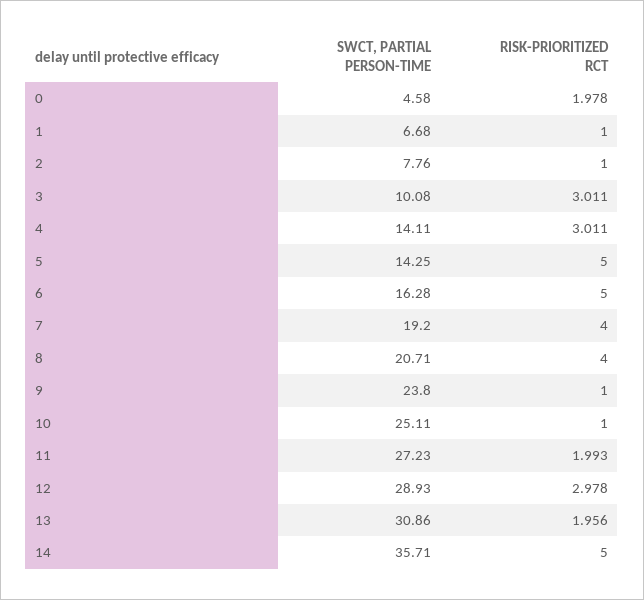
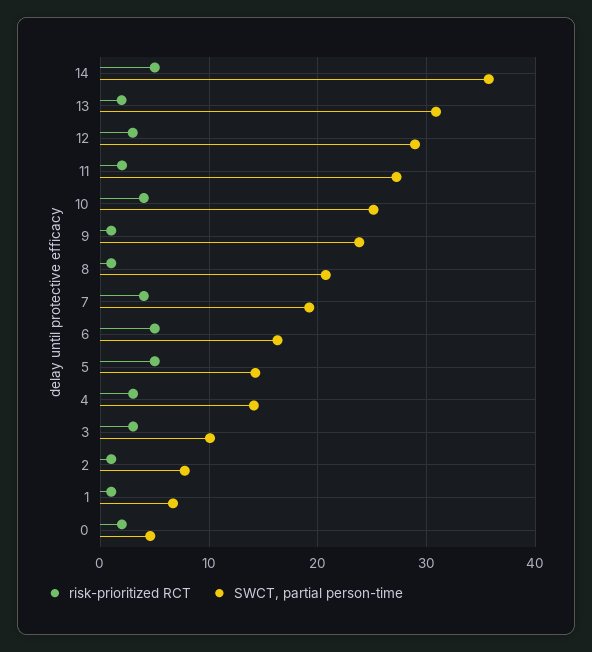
RISK-PRIORITIZED RCT, 8: 4 -> 1
RISK-PRIORITIZED RCT, 10: 1 -> 4

